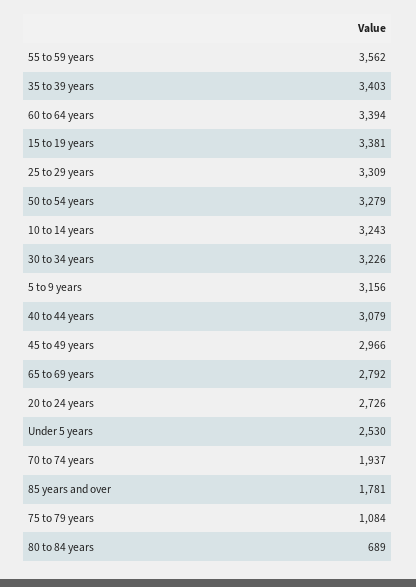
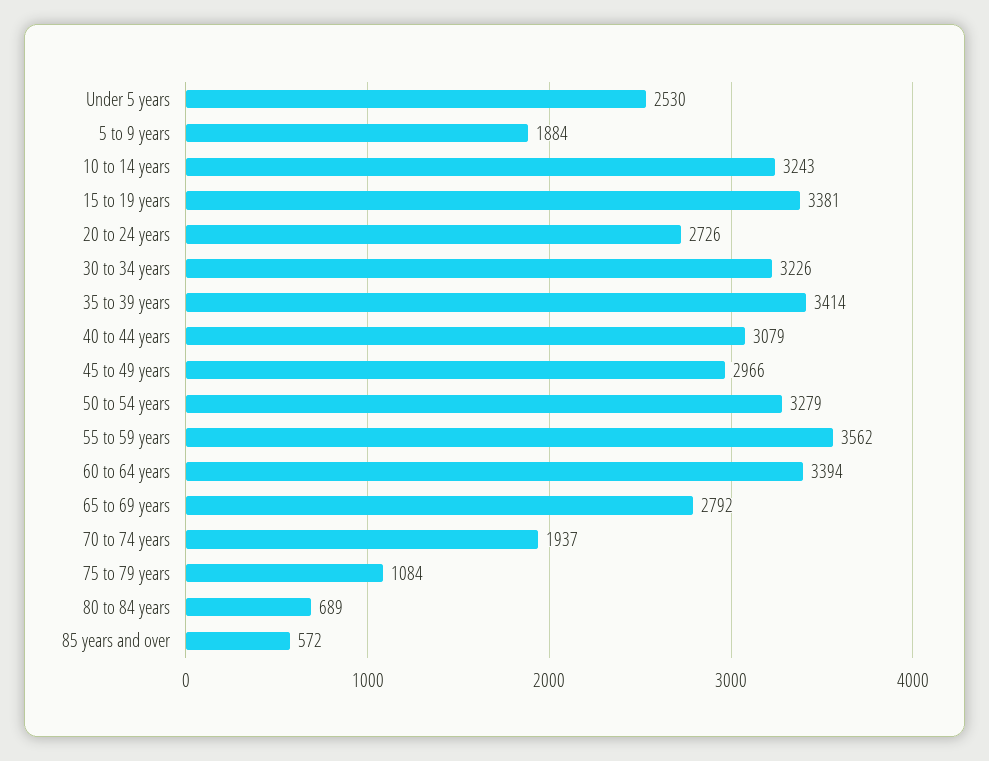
35 to 39 years: 3403 -> 3414
25 to 29 years: 3309 -> none
5 to 9 years: 3156 -> 1884
85 years and over: 1781 -> 572

